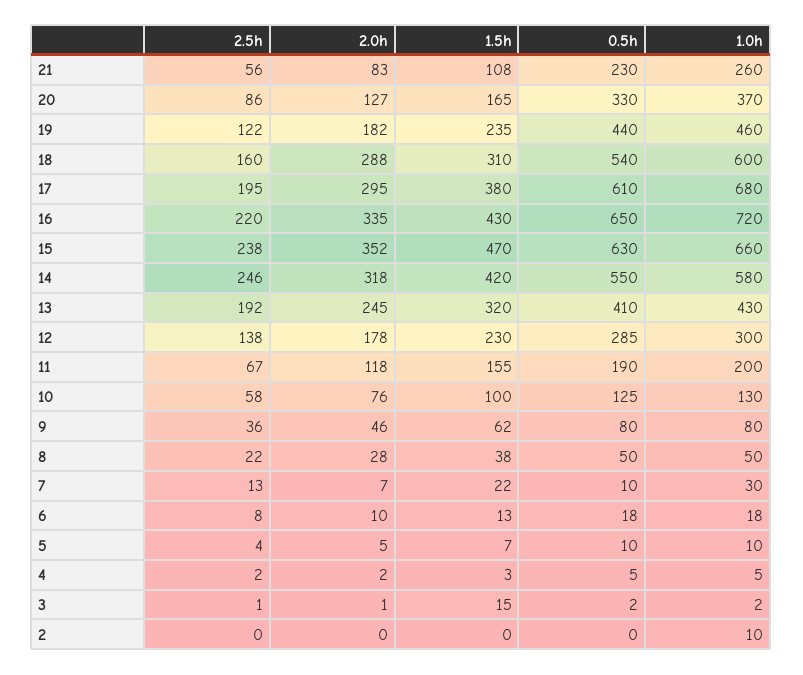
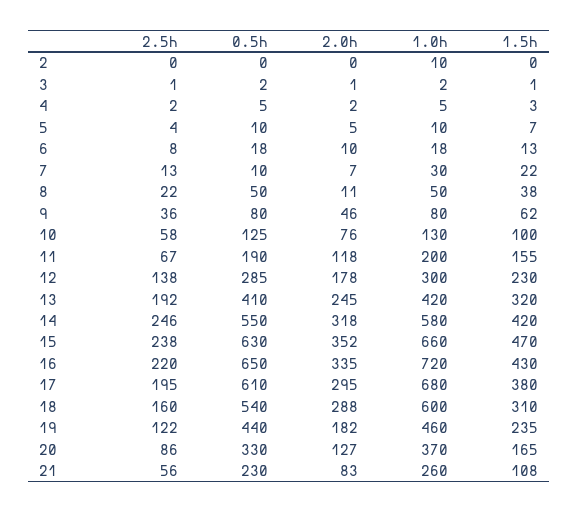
1.0h, 13: 430 -> 420
2.0h, 8: 28 -> 11
1.5h, 3: 15 -> 1

